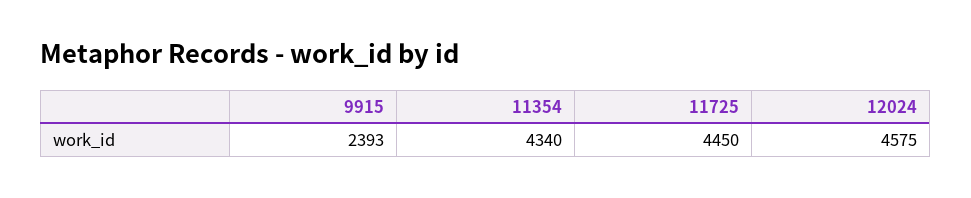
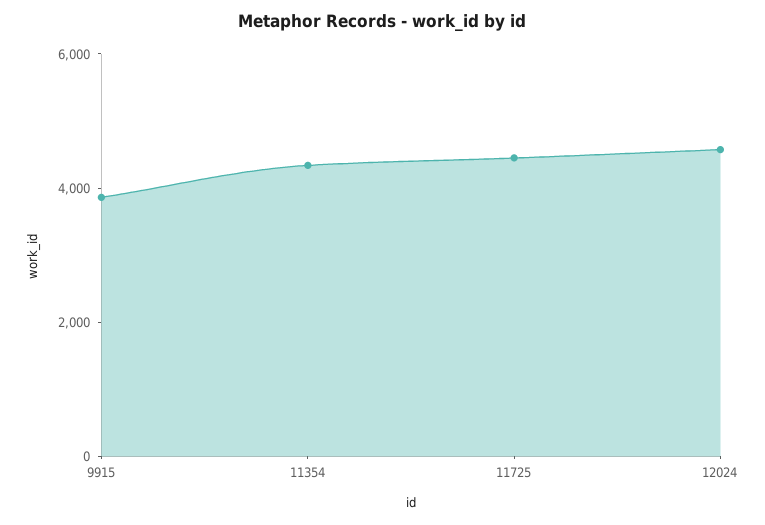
9915: 2393 -> 4000

